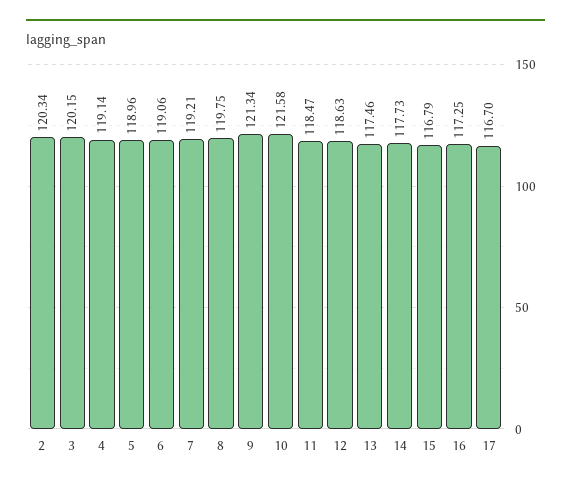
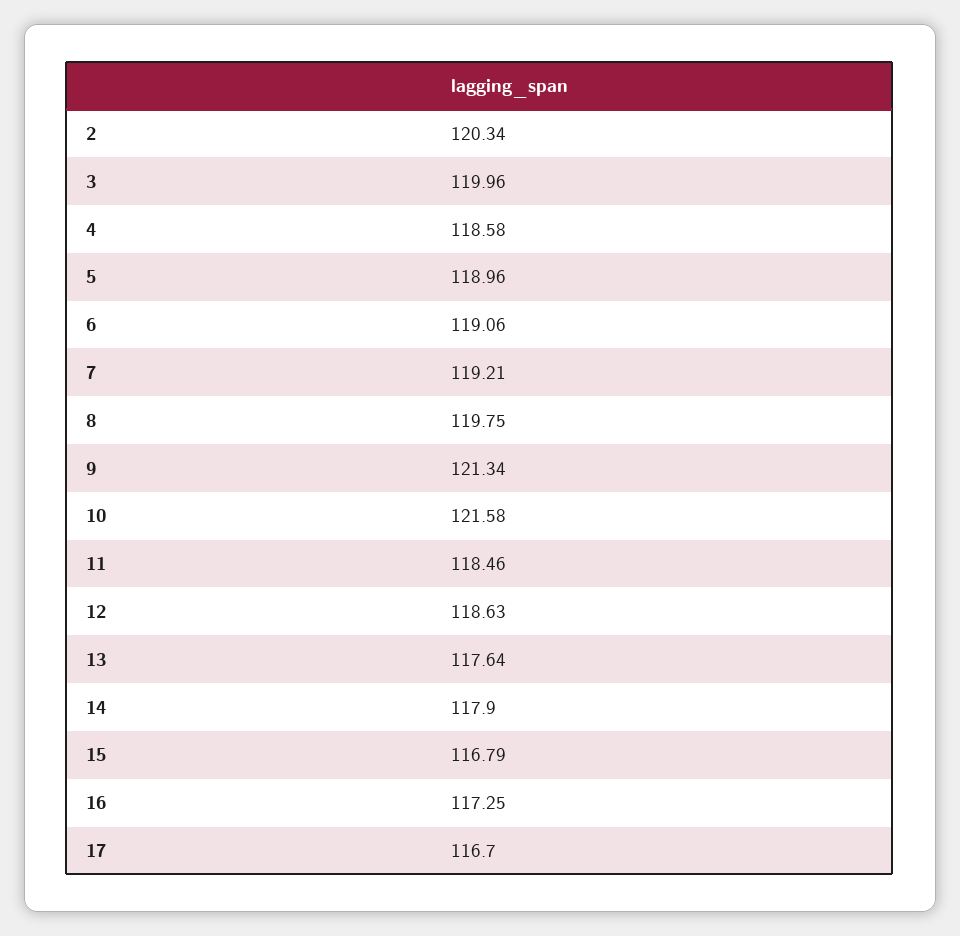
3: 120.15 -> 119.96
4: 119.14 -> 118.58
11: 118.47 -> 118.46
13: 117.46 -> 117.64
14: 117.73 -> 117.9

